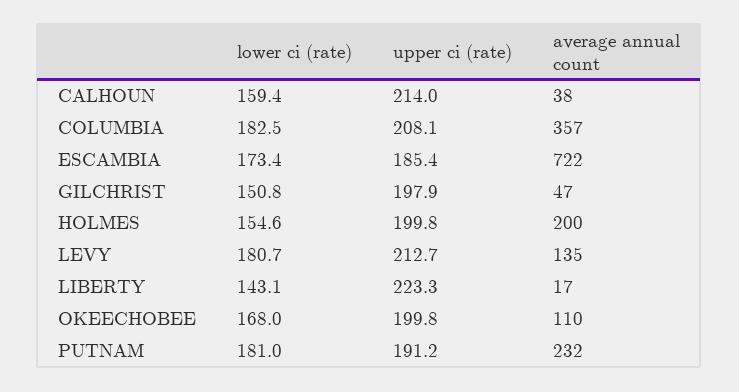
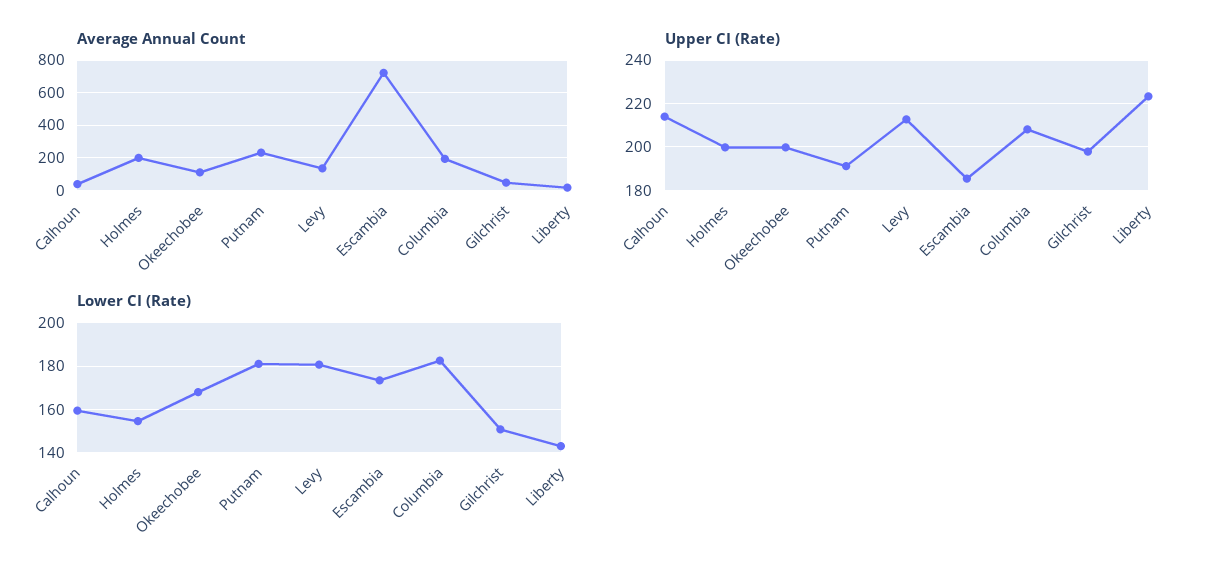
average annual count, COLUMBIA: 357 -> 200

